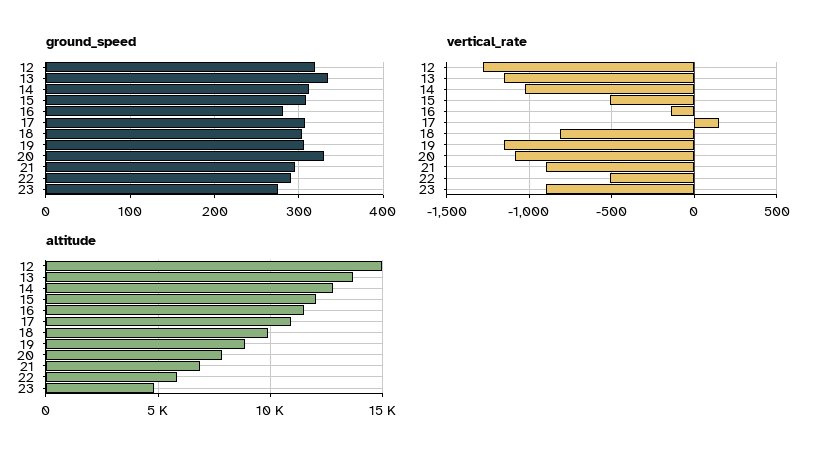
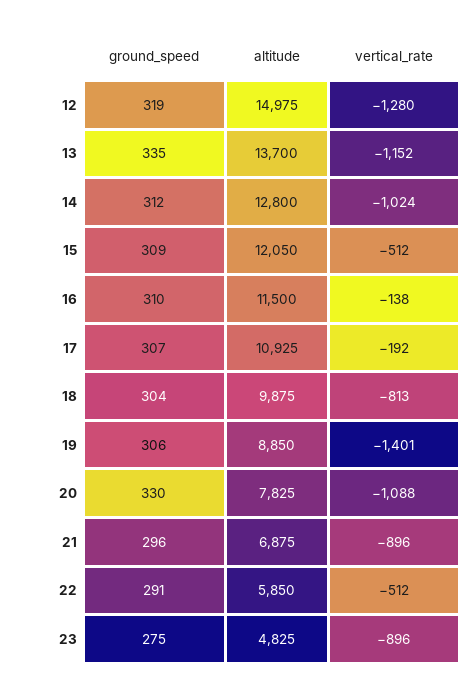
ground_speed, 16: 280 -> 310
vertical_rate, 17: 150 -> -192
vertical_rate, 19: -1150 -> -1401

